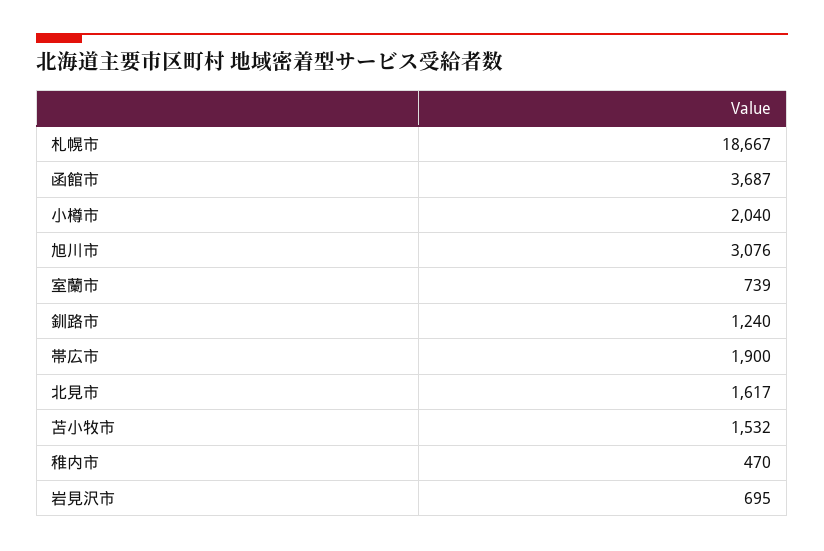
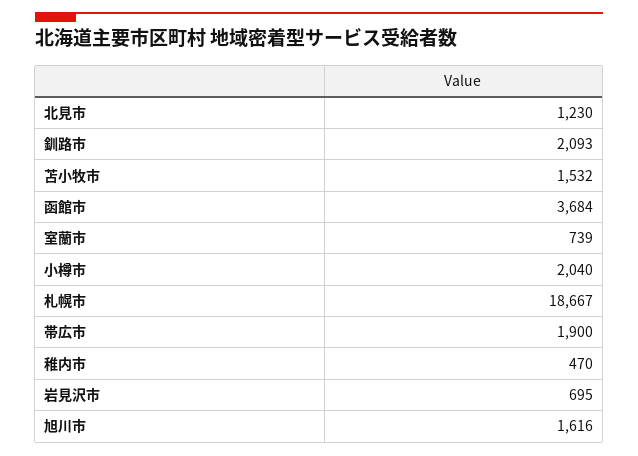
函館市: 3687 -> 3684
旭川市: 3076 -> 1616
釧路市: 1240 -> 2093
北見市: 1617 -> 1230

